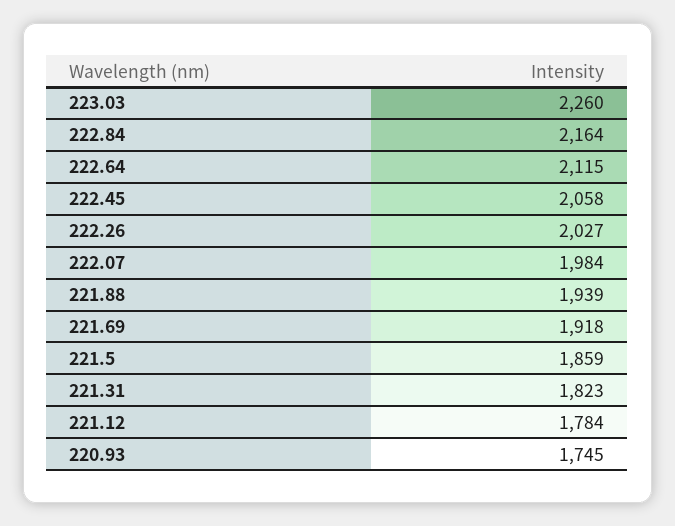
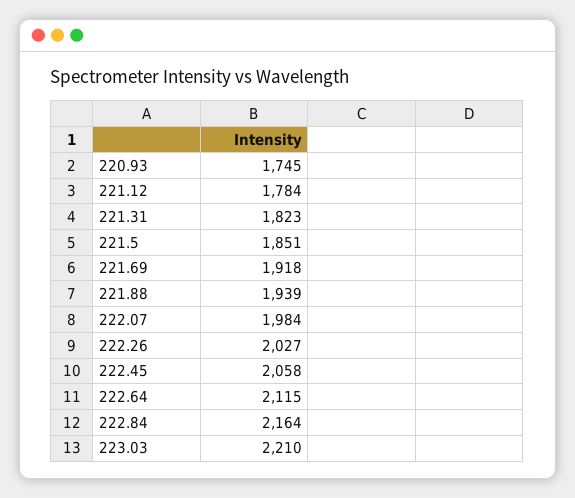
223.03: 2260 -> 2210
221.5: 1859 -> 1851

